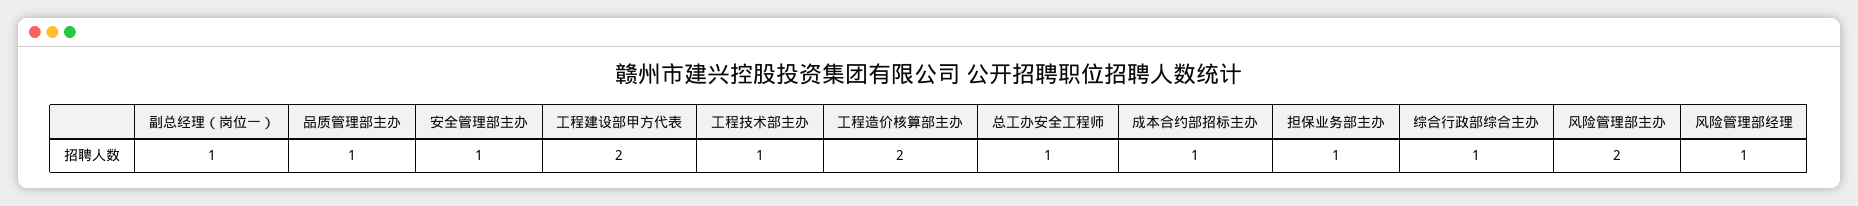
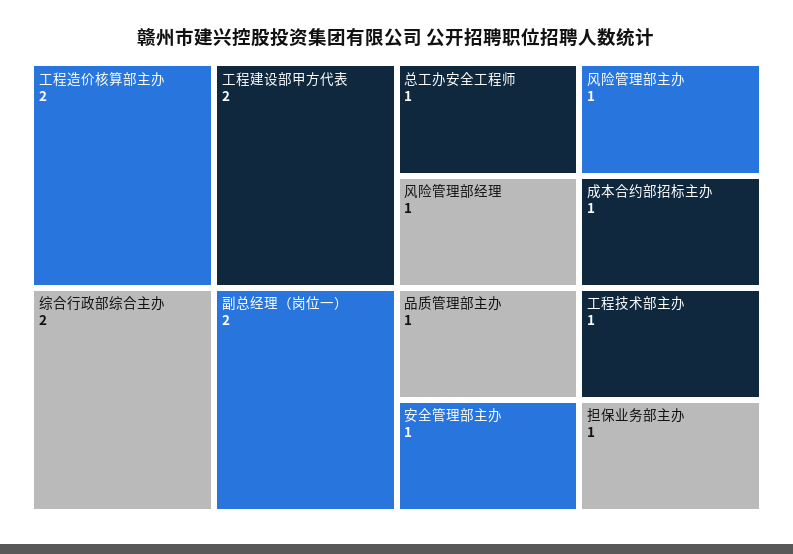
副总经理（岗位一）: 1 -> 2
综合行政部综合主办: 1 -> 2
风险管理部主办: 2 -> 1

